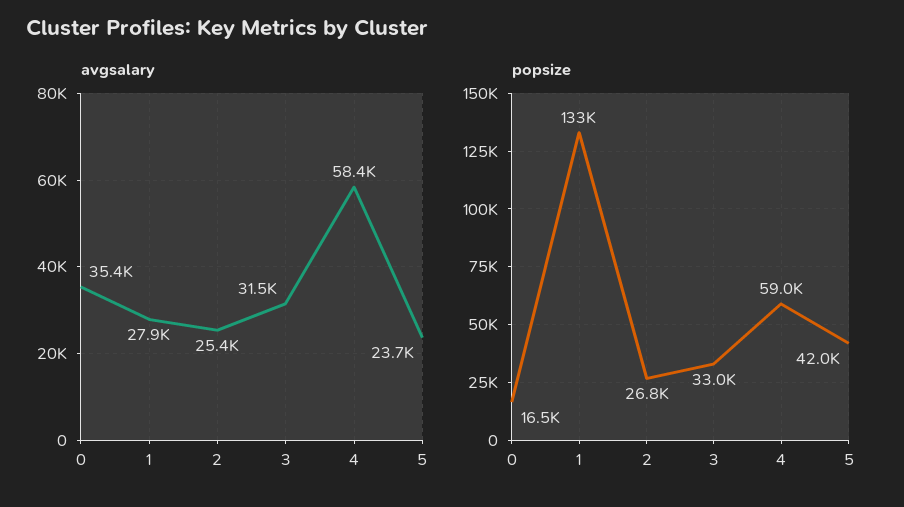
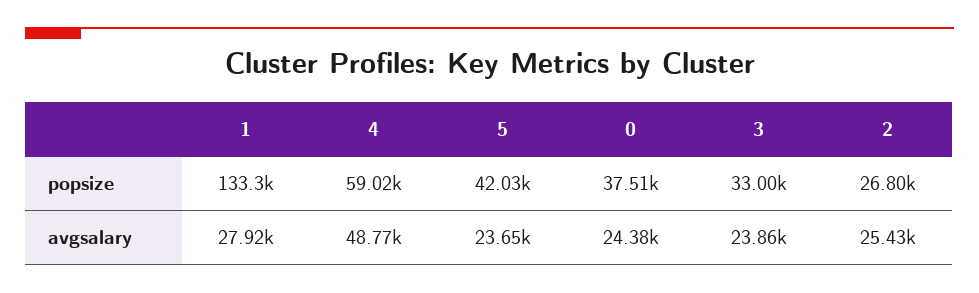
avgsalary, 0: 35400 -> 24380
avgsalary, 3: 31500 -> 23860
avgsalary, 4: 58400 -> 48770
popsize, 0: 16500 -> 37510

